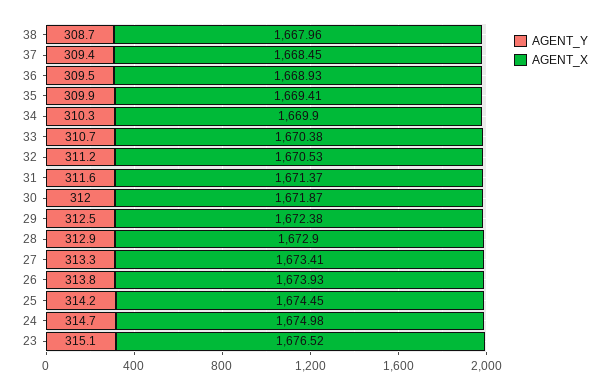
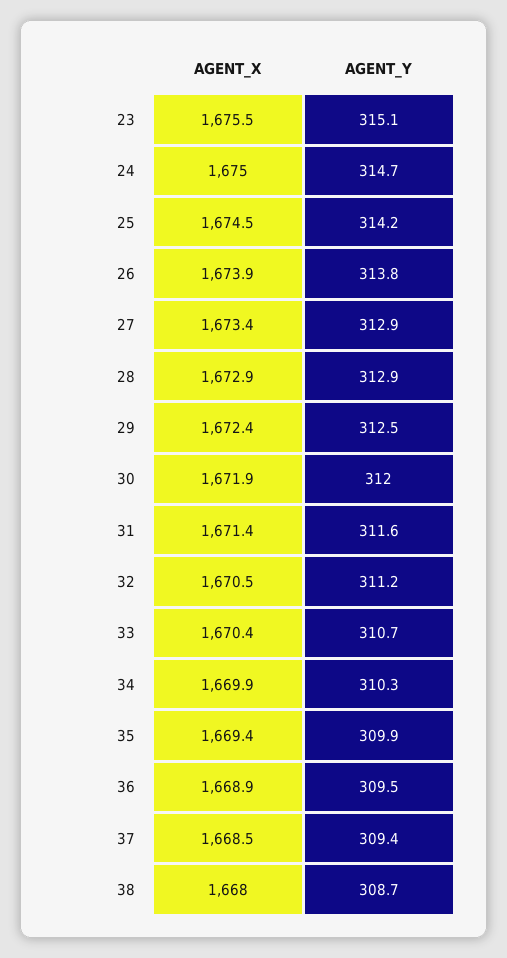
AGENT_Y, 27: 313.3 -> 312.9
AGENT_X, 23: 1676.52 -> 1675.5

